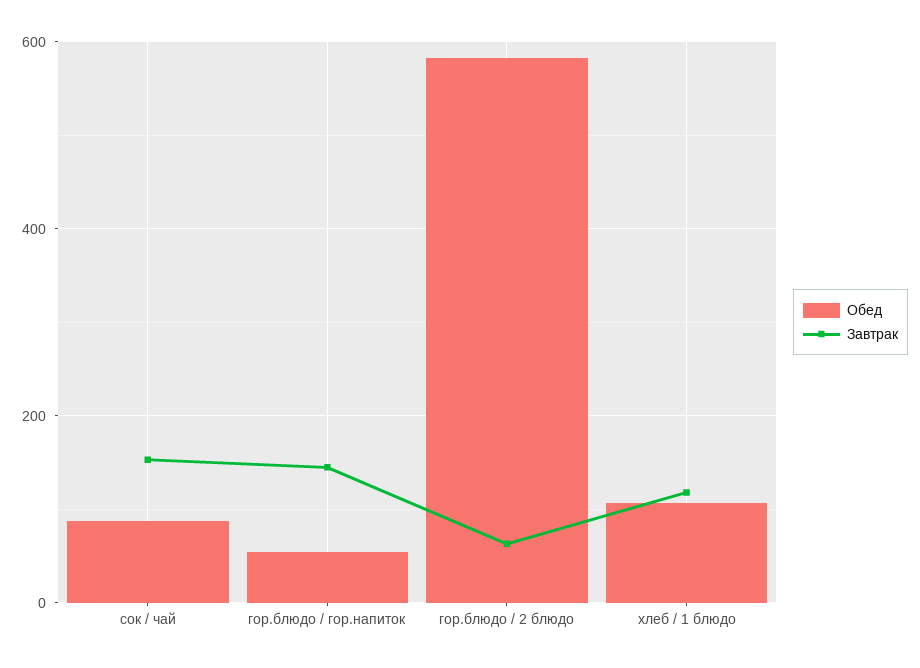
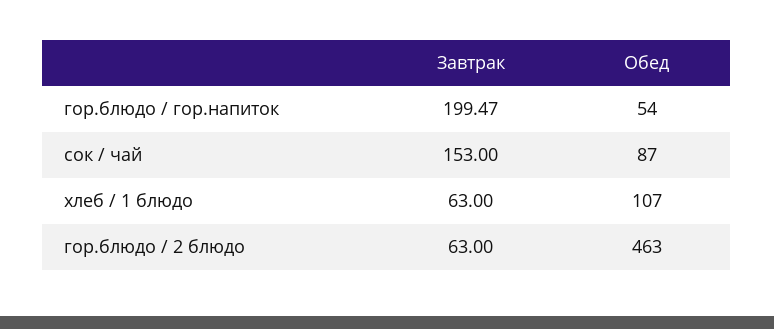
Завтрак, гор.блюдо / гор.напиток: 140 -> 199.47
Обед, гор.блюдо / 2 блюдо: 580 -> 463
Завтрак, хлеб / 1 блюдо: 120 -> 63

